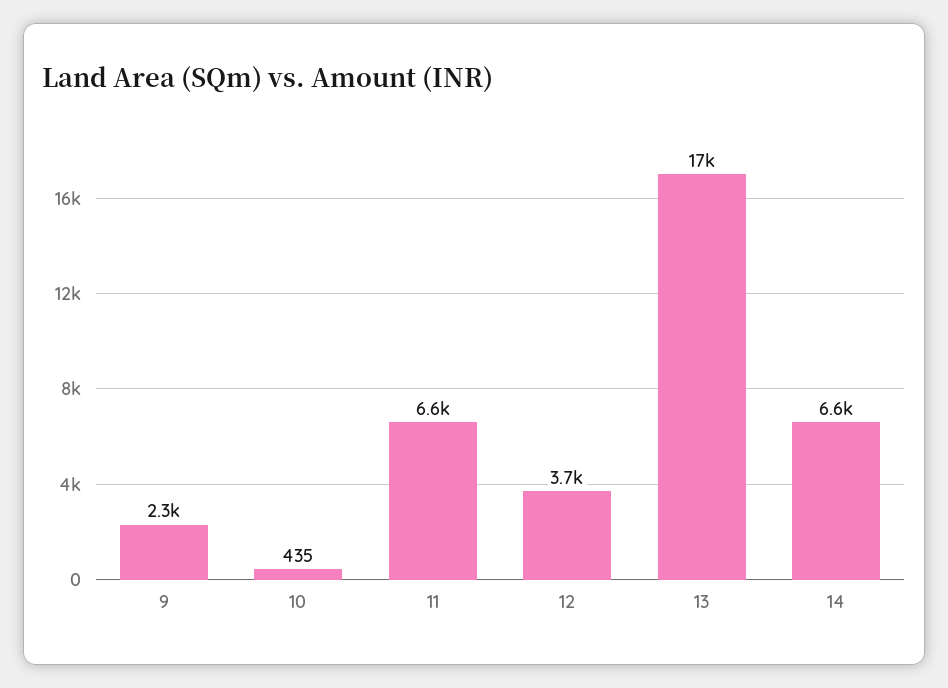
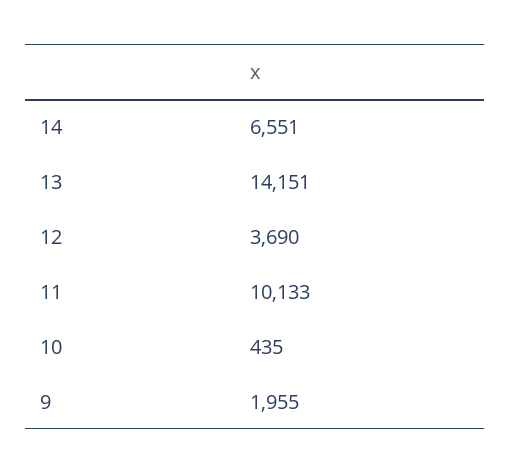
9: 2300 -> 1955
11: 6600 -> 10133
13: 17000 -> 14151

